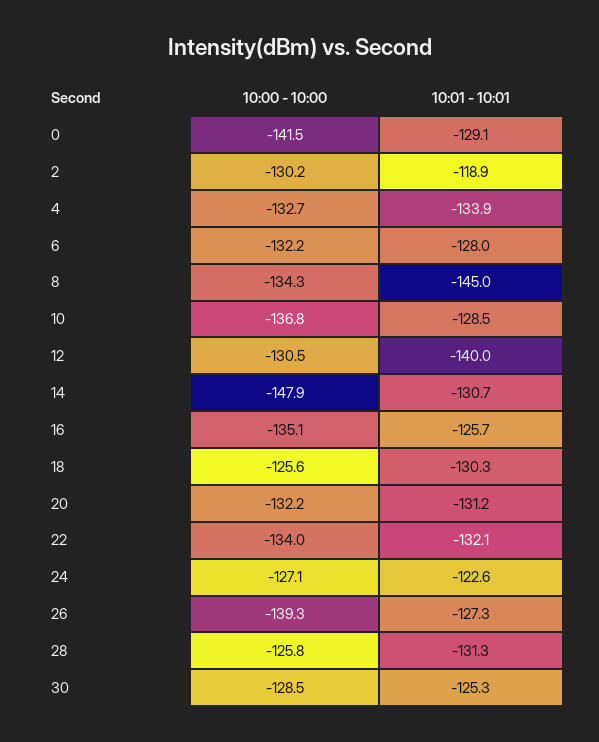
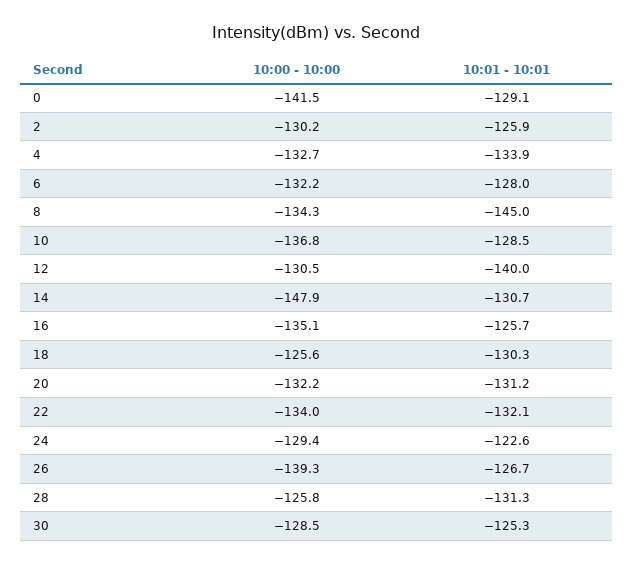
10:01 - 10:01, 2: -118.9 -> -125.9
10:00 - 10:00, 24: -127.1 -> -129.4
10:01 - 10:01, 26: -127.3 -> -126.7

